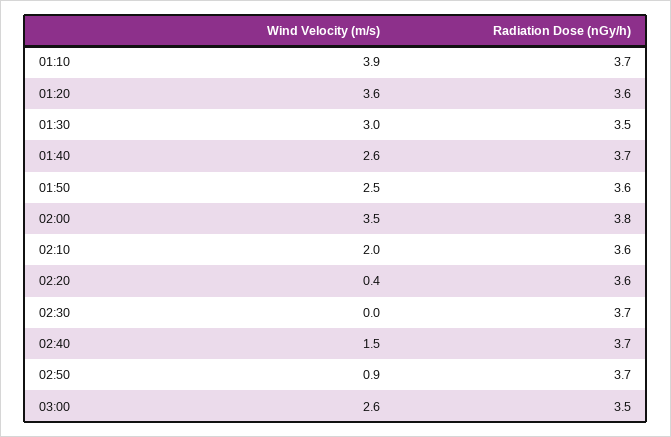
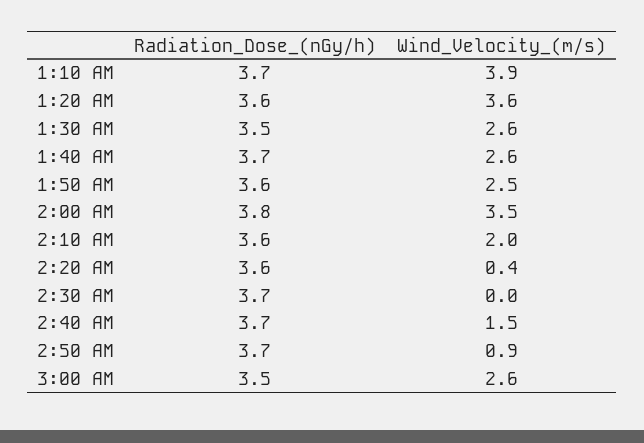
Wind Velocity (m/s), 01:30: 3 -> 2.6

